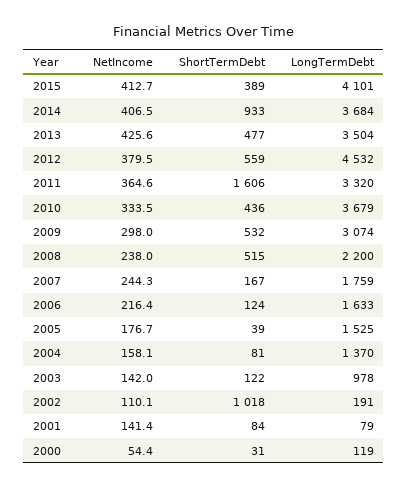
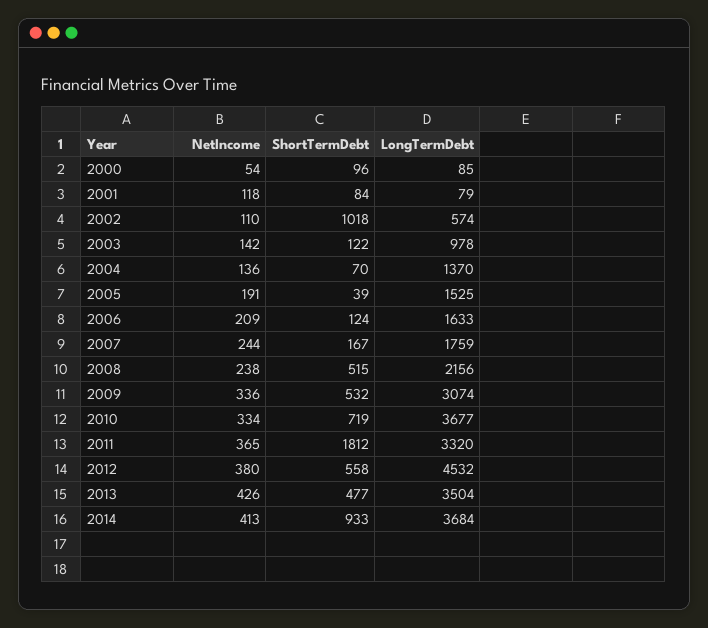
NetIncome, 2015: 412.7 -> none
ShortTermDebt, 2015: 389 -> none
LongTermDebt, 2015: 4101 -> none
NetIncome, 2014: 406.5 -> 413
ShortTermDebt, 2012: 559 -> 558
ShortTermDebt, 2011: 1606 -> 1812
ShortTermDebt, 2010: 436 -> 719
LongTermDebt, 2010: 3679 -> 3677
NetIncome, 2009: 298 -> 336
LongTermDebt, 2008: 2200 -> 2156
NetIncome, 2006: 216.4 -> 209
NetIncome, 2005: 176.7 -> 191
NetIncome, 2004: 158.1 -> 136
ShortTermDebt, 2004: 81 -> 70
LongTermDebt, 2002: 191 -> 574
NetIncome, 2001: 141.4 -> 118
ShortTermDebt, 2000: 31 -> 96
LongTermDebt, 2000: 119 -> 85

